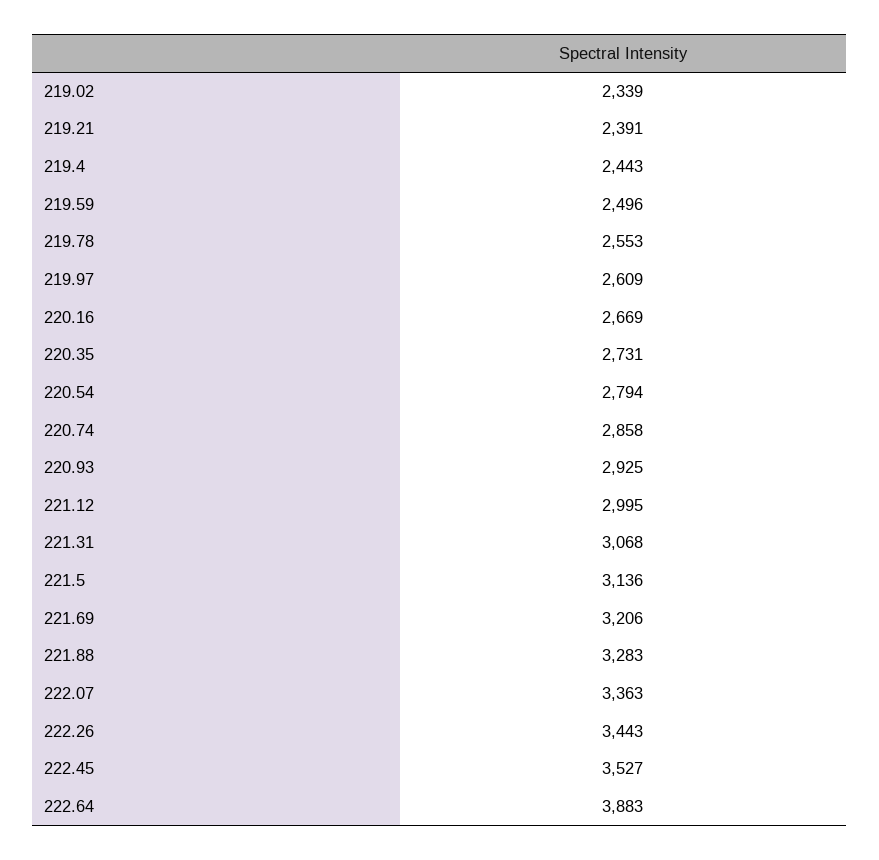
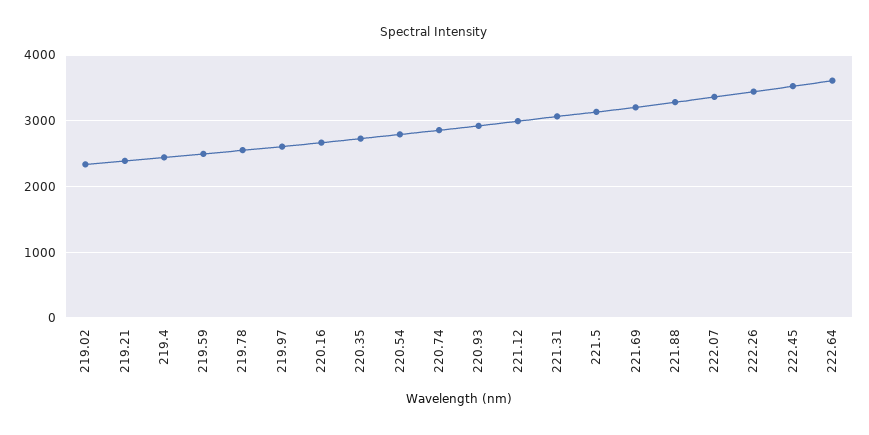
222.64: 3883 -> 3600

